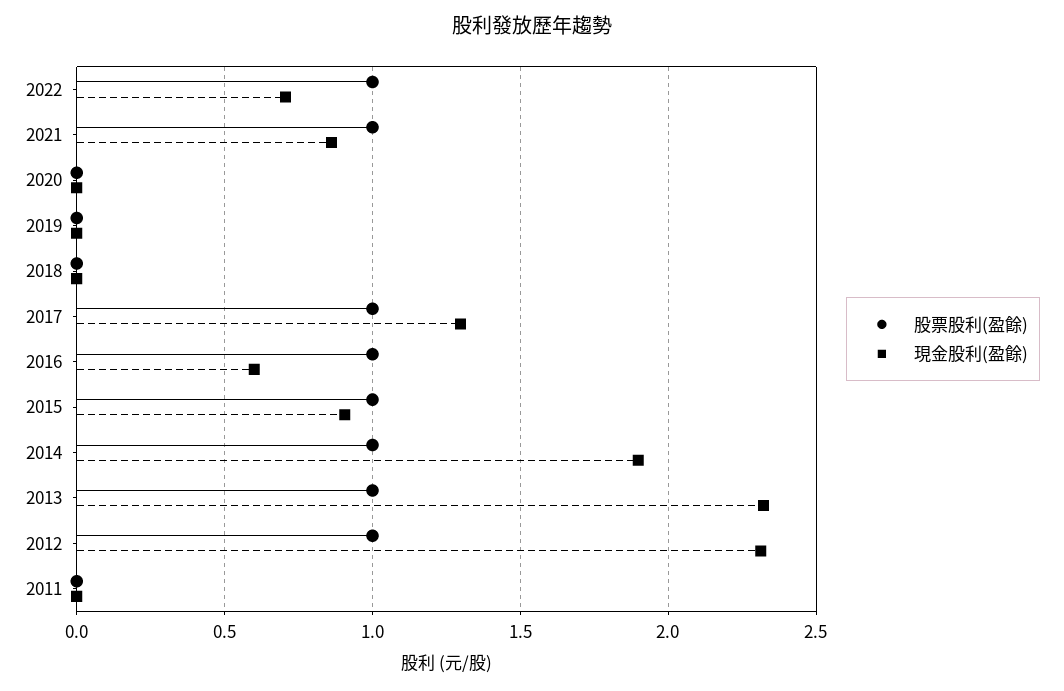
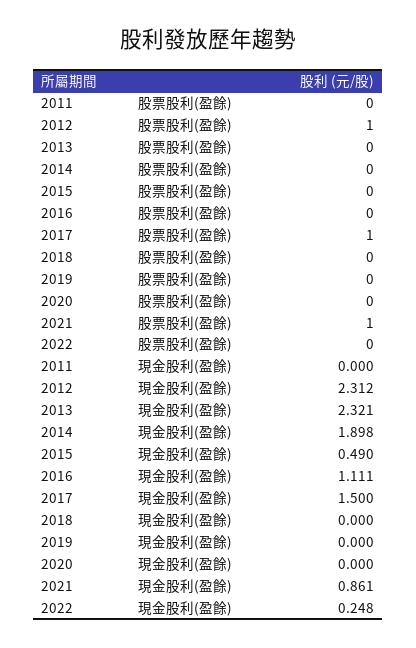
股票股利(盈餘), 2022: 1 -> 0
現金股利(盈餘), 2022: 0.7 -> 0.248
現金股利(盈餘), 2017: 1.3 -> 1.5
股票股利(盈餘), 2016: 1 -> 0
現金股利(盈餘), 2016: 0.6 -> 1.111
股票股利(盈餘), 2015: 1 -> 0
現金股利(盈餘), 2015: 0.9 -> 0.49
股票股利(盈餘), 2014: 1 -> 0
股票股利(盈餘), 2013: 1 -> 0

